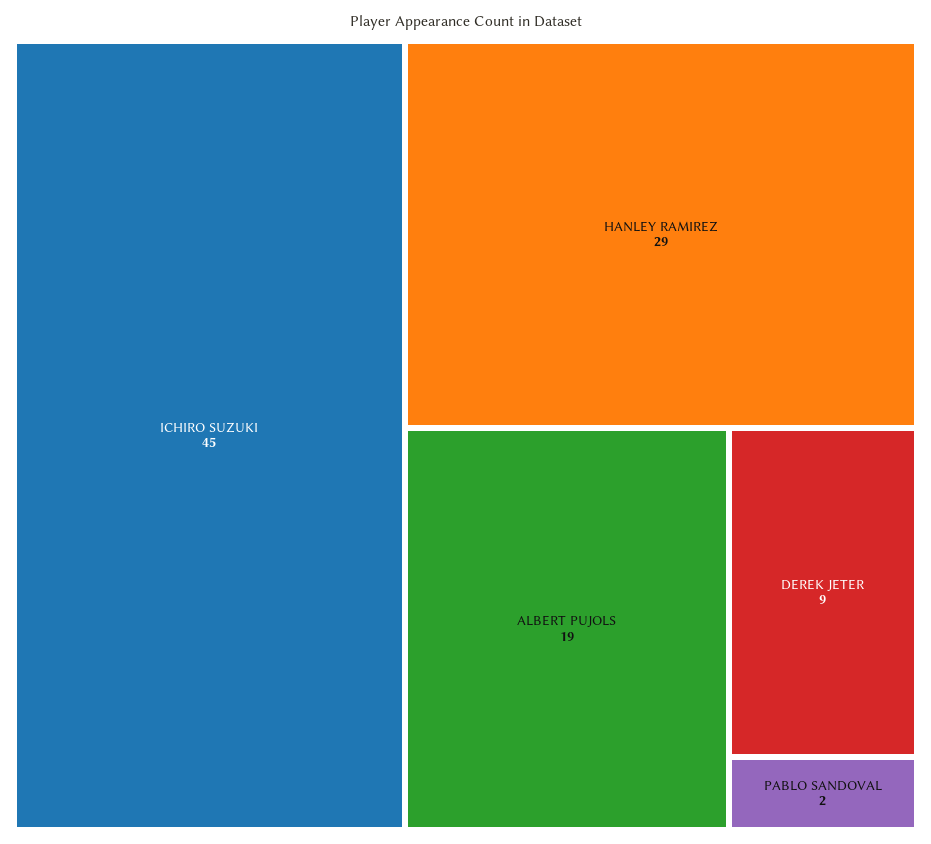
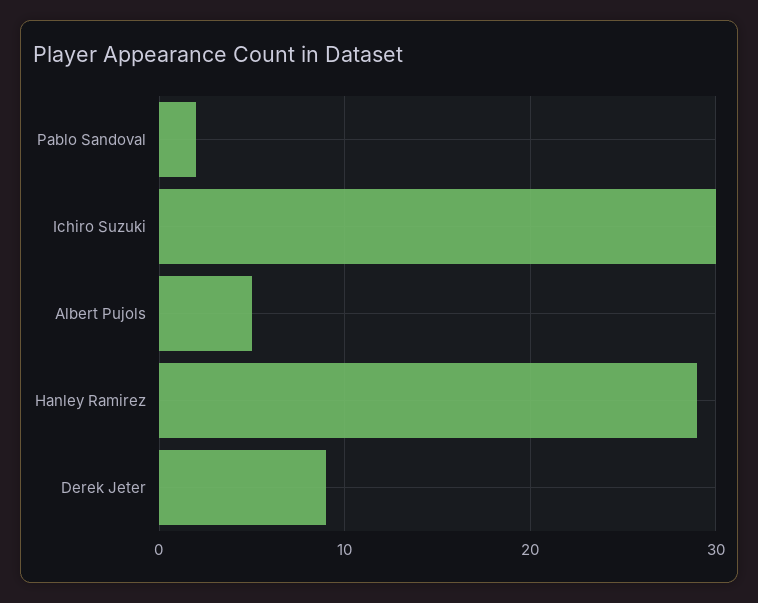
ICHIRO SUZUKI: 45 -> 30
ALBERT PUJOLS: 19 -> 5

